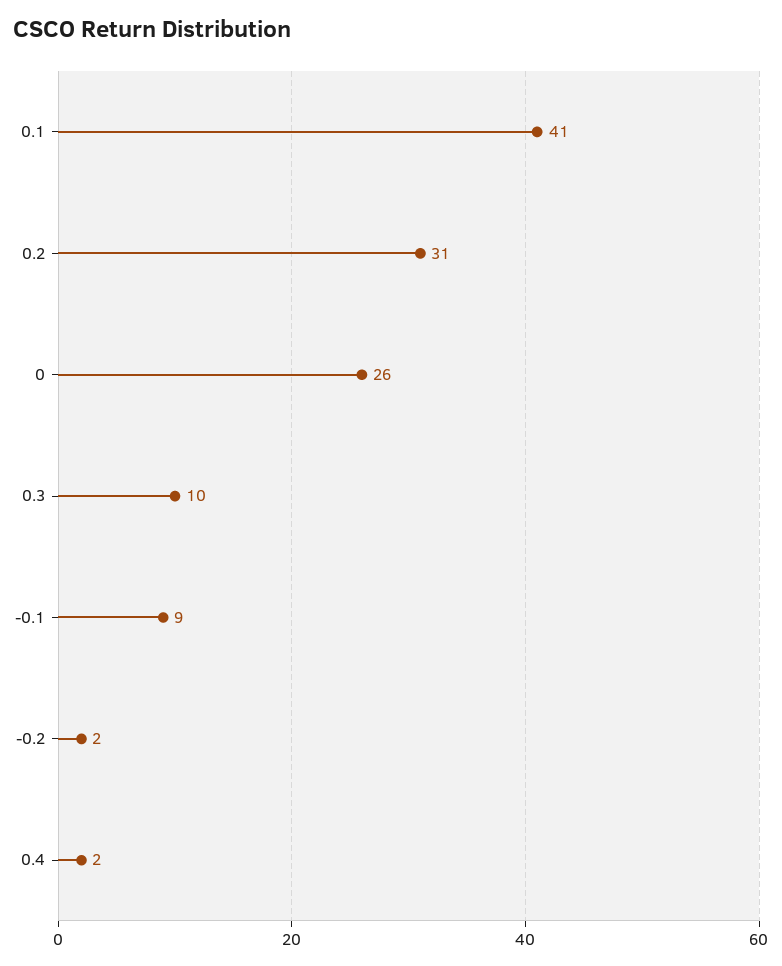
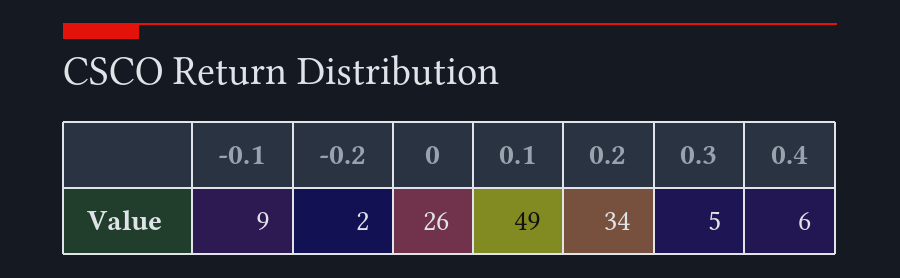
0.1: 41 -> 49
0.2: 31 -> 34
0.3: 10 -> 5
0.4: 2 -> 6

